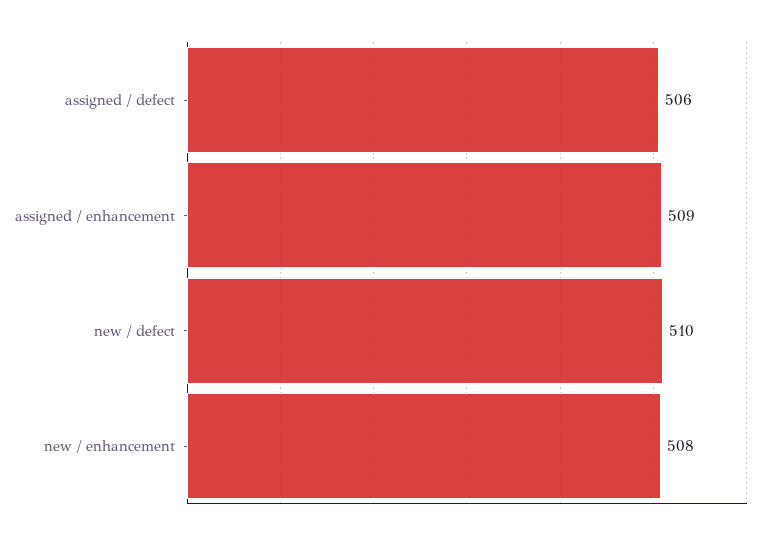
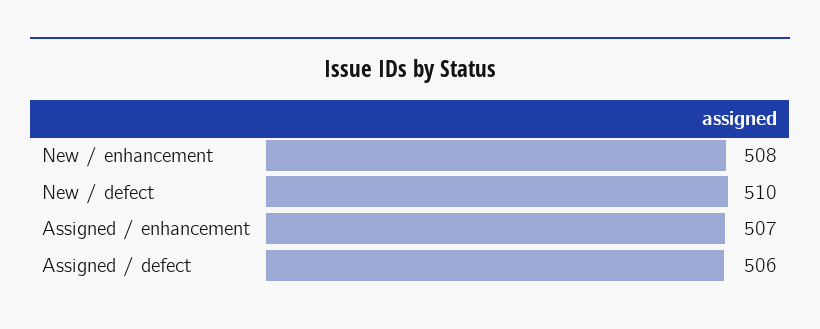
assigned / enhancement: 509 -> 507

